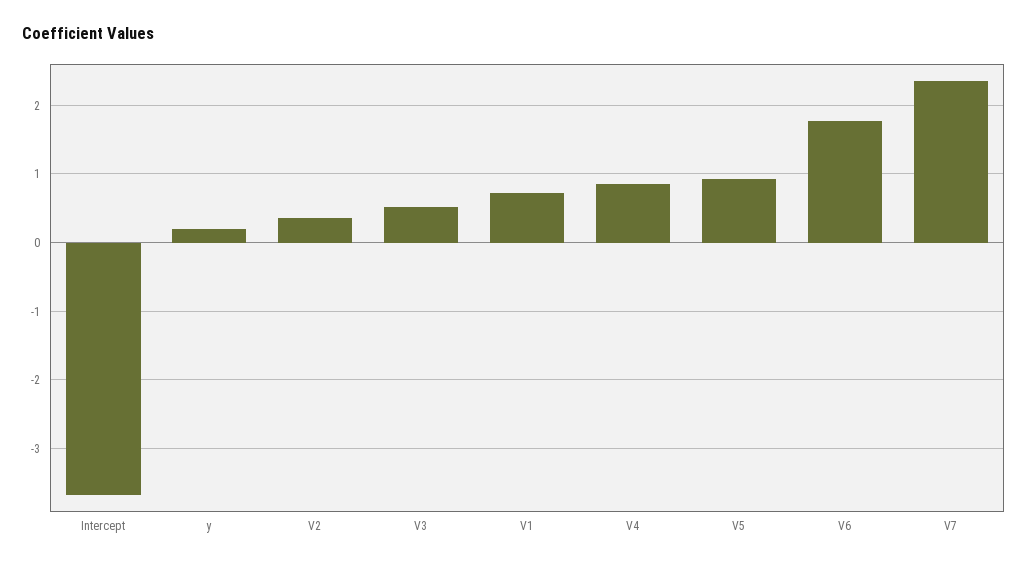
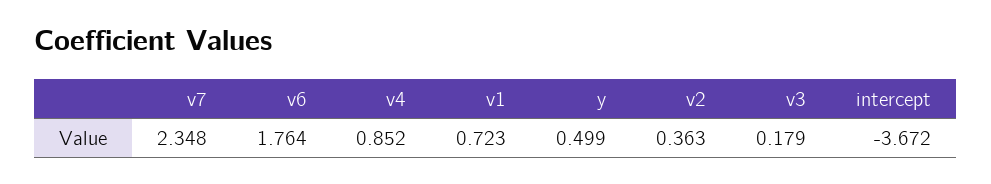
y: 0.2 -> 0.499
V3: 0.5 -> 0.179
V5: 0.9 -> none

